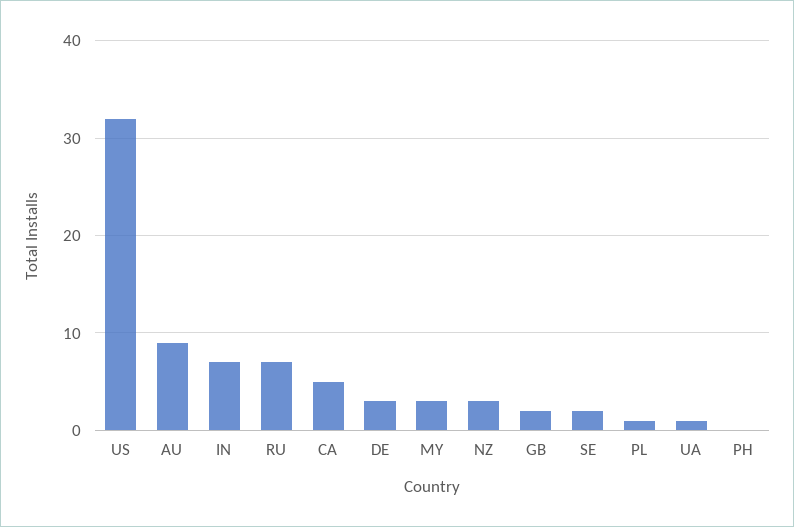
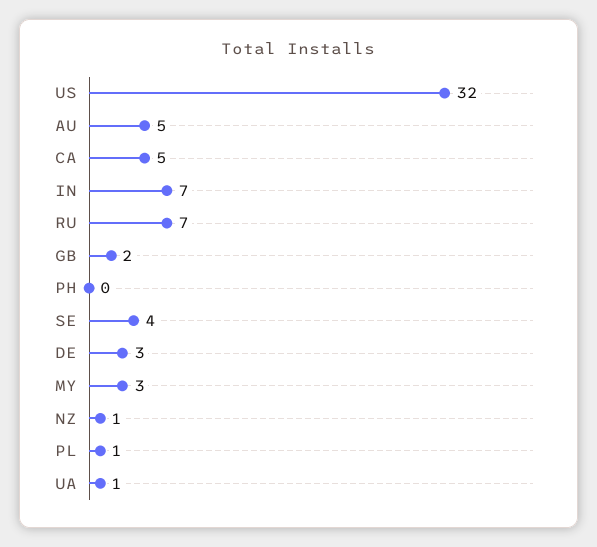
AU: 9 -> 5
NZ: 3 -> 1
SE: 2 -> 4

